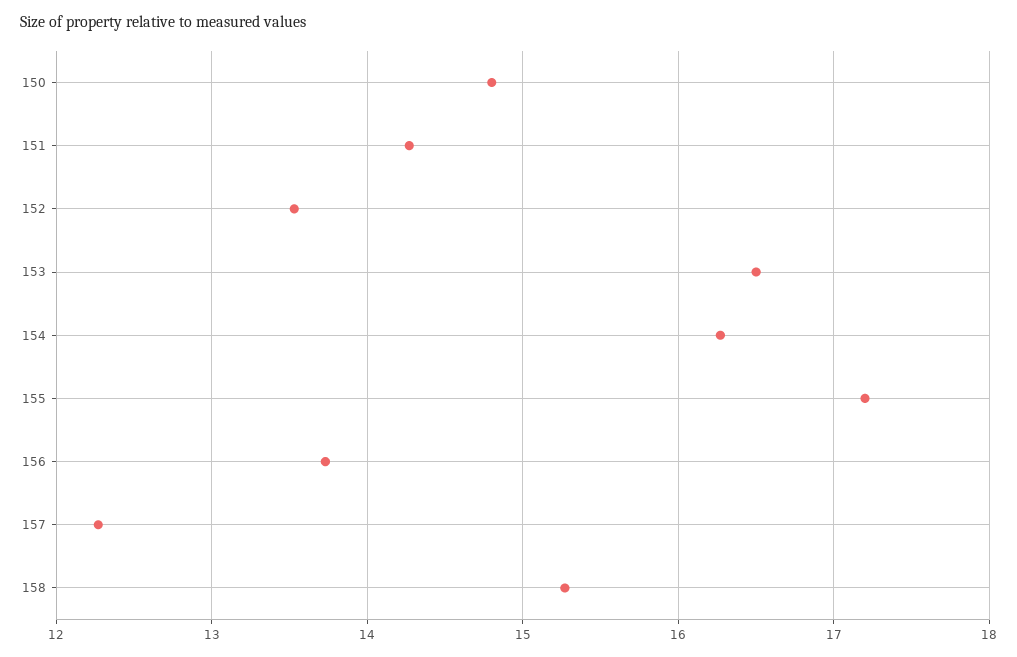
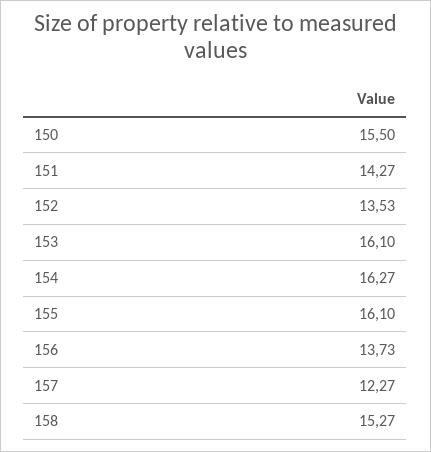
150: 14.8 -> 15.5
153: 16.5 -> 16.1
155: 17.2 -> 16.1

